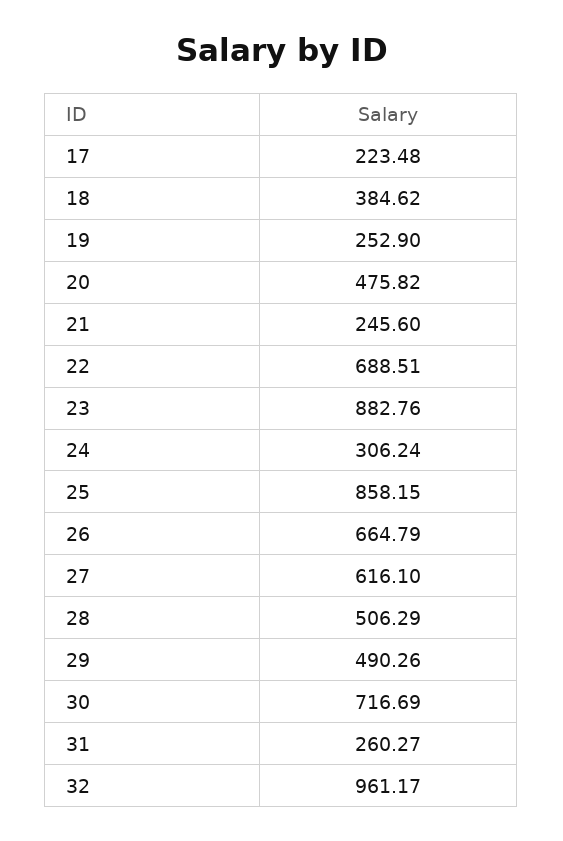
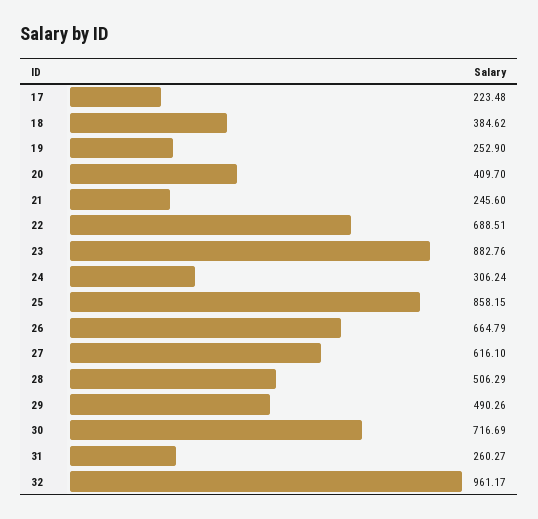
20: 475.82 -> 409.7

